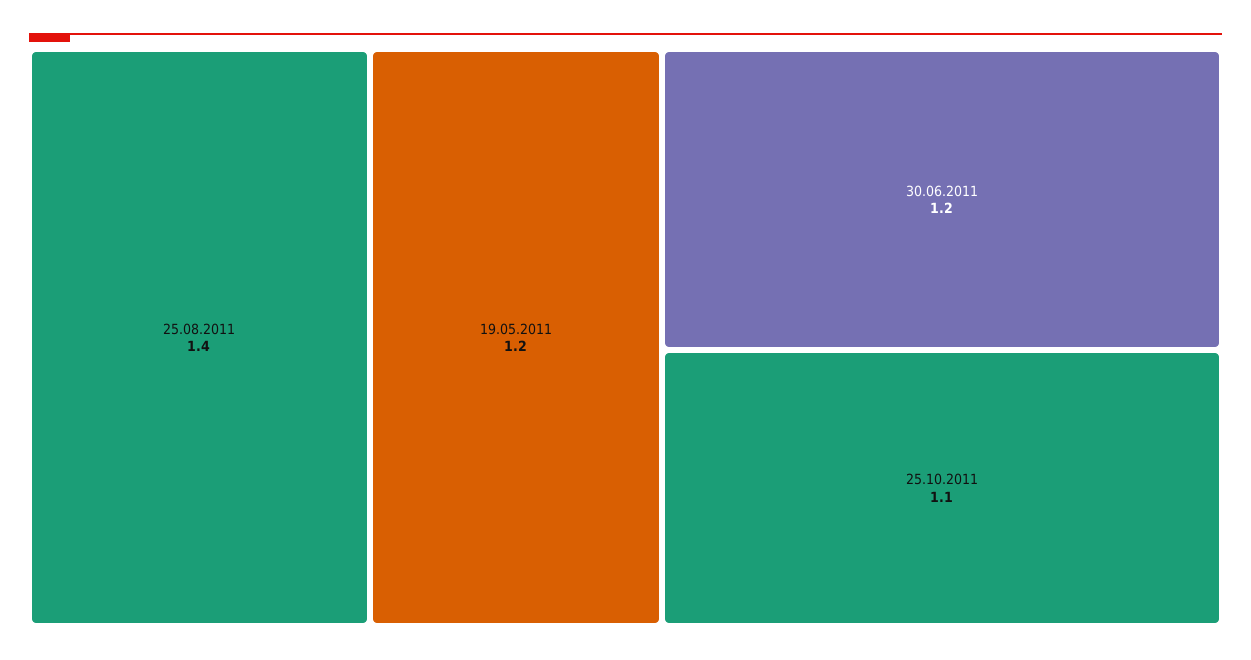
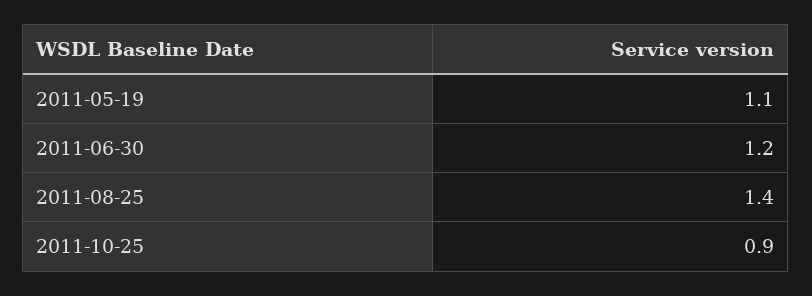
19.05.2011: 1.2 -> 1.1
25.10.2011: 1.1 -> 0.9

